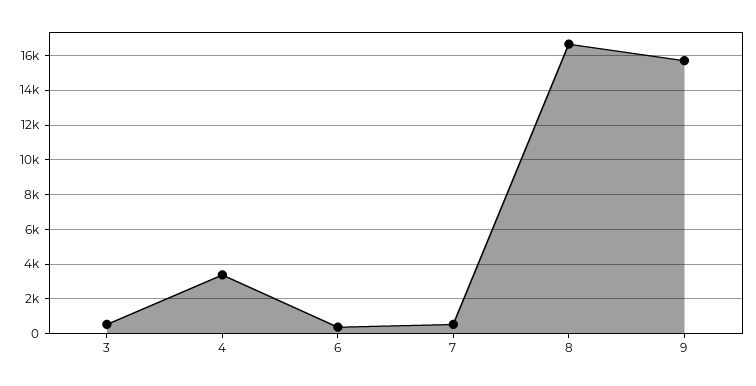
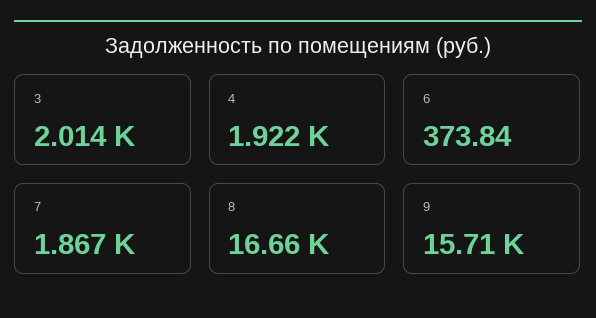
3: 500 -> 2014
4: 3500 -> 1922
7: 500 -> 1867

